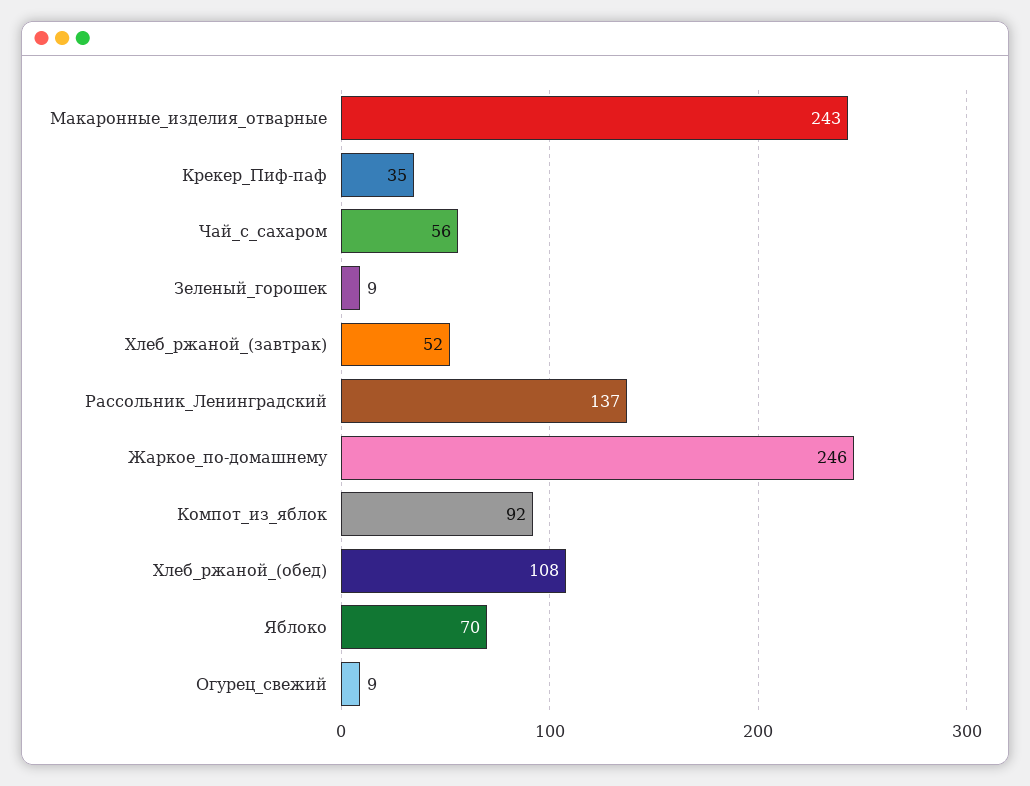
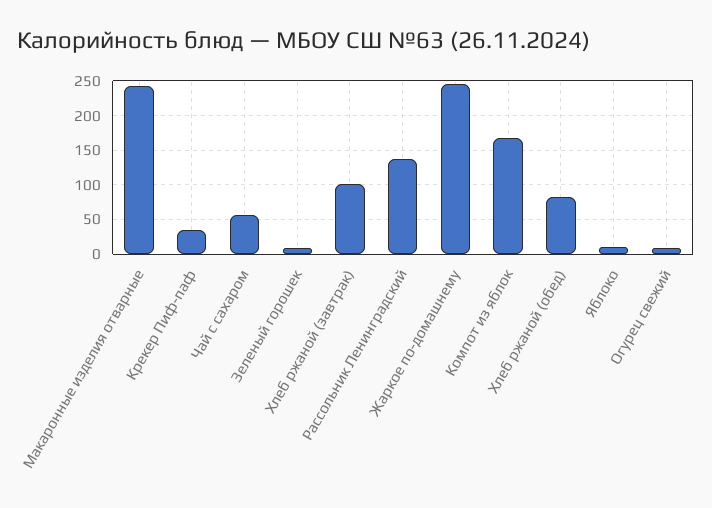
Хлеб_ржаной_(завтрак): 52 -> 100
Компот_из_яблок: 92 -> 170
Хлеб_ржаной_(обед): 108 -> 80
Яблоко: 70 -> 10

